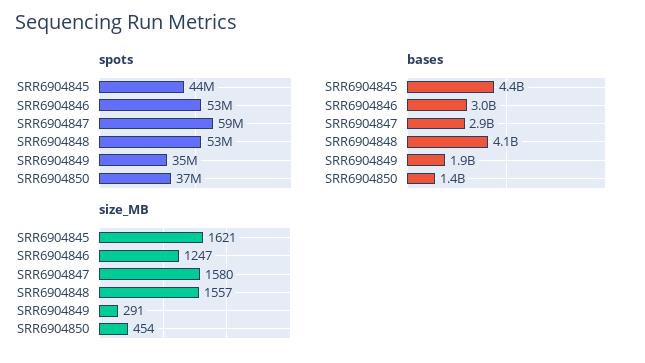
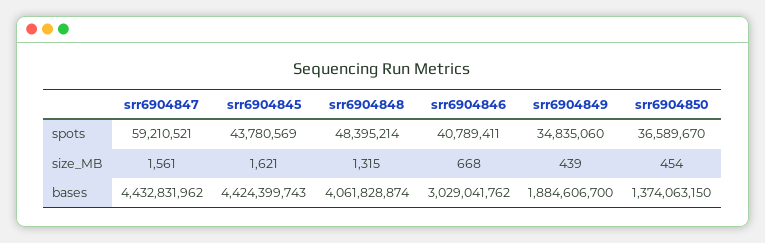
spots, SRR6904846: 53000000 -> 40789411
spots, SRR6904848: 53000000 -> 48395214
bases, SRR6904847: 2900000000 -> 4432831962
size_MB, SRR6904846: 1247 -> 668
size_MB, SRR6904847: 1580 -> 1561
size_MB, SRR6904848: 1557 -> 1315
size_MB, SRR6904849: 291 -> 439

